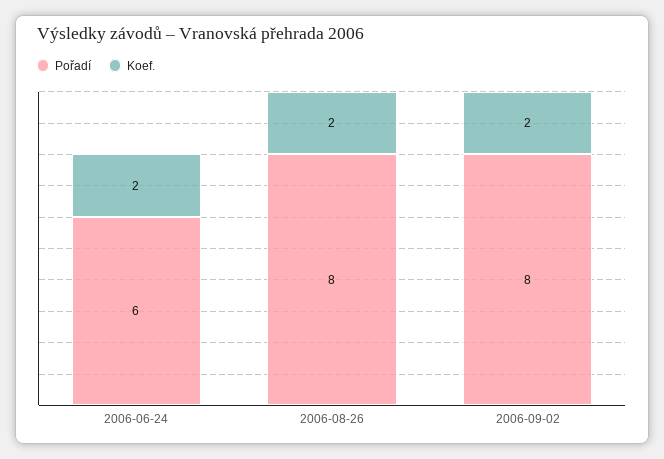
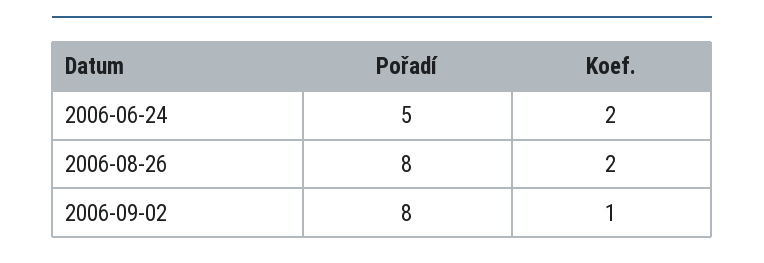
Pořadí, 2006-06-24: 6 -> 5
Koef., 2006-09-02: 2 -> 1

